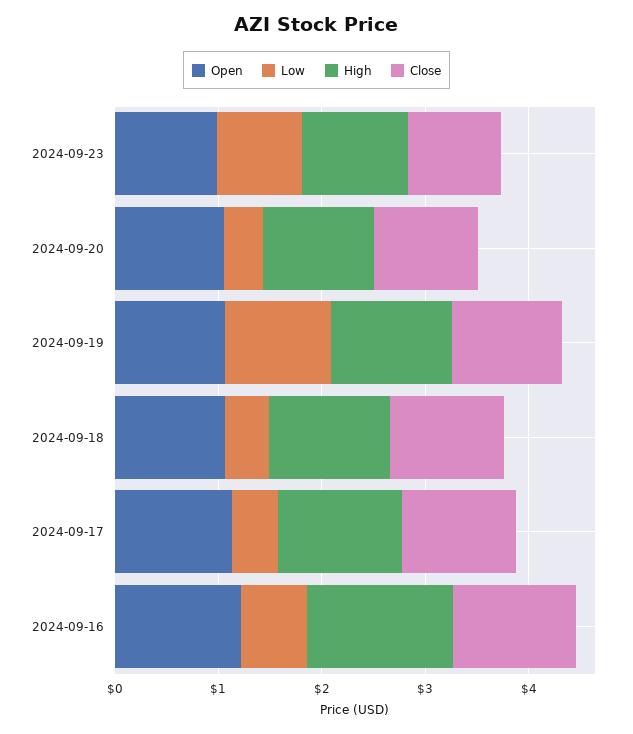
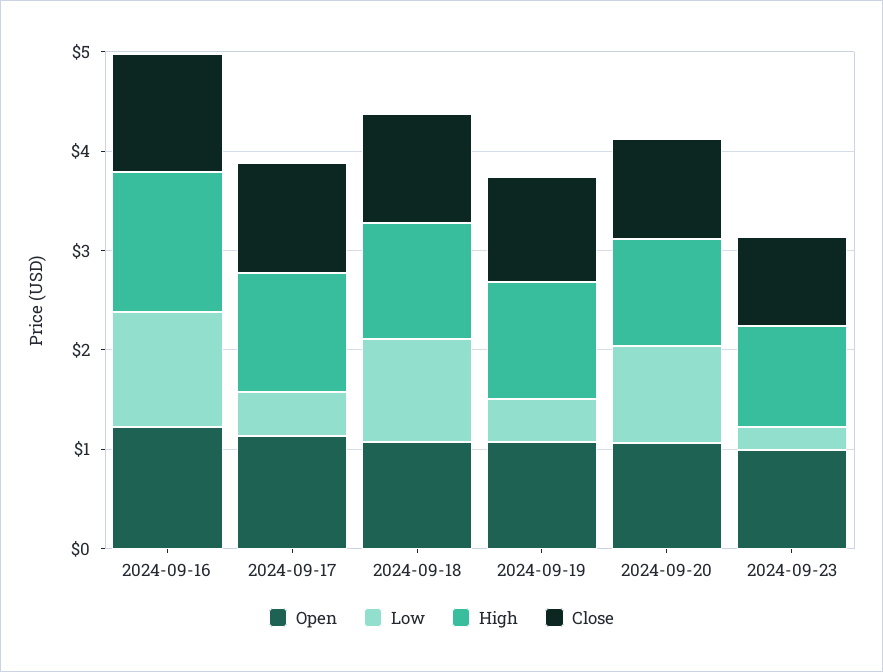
Low, 2024-09-23: 0.8 -> 0.2
Low, 2024-09-20: 0.4 -> 1
Low, 2024-09-19: 1 -> 0.4
Low, 2024-09-18: 0.4 -> 1
Low, 2024-09-16: 0.6 -> 1.2

